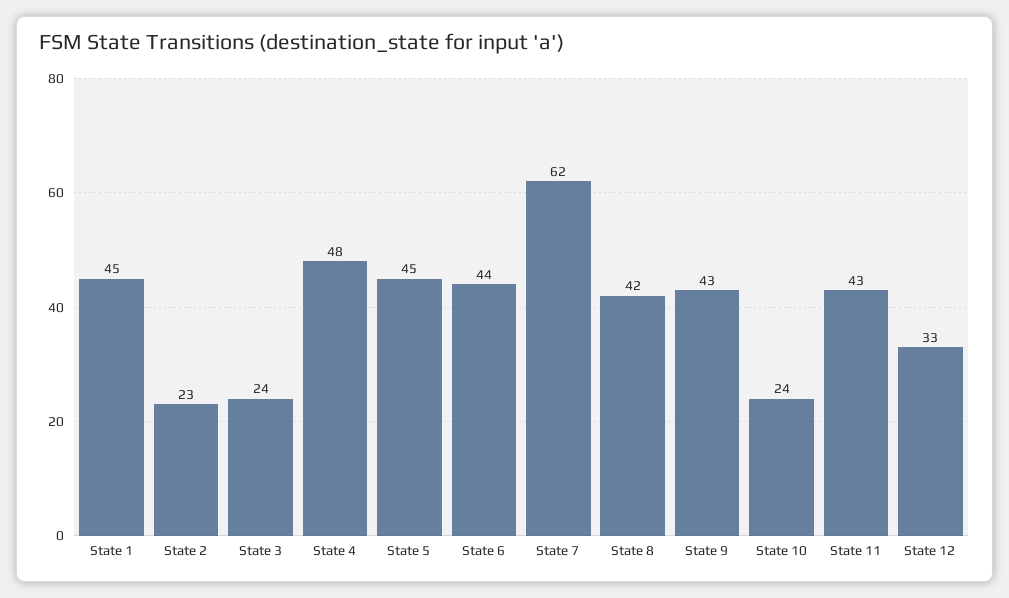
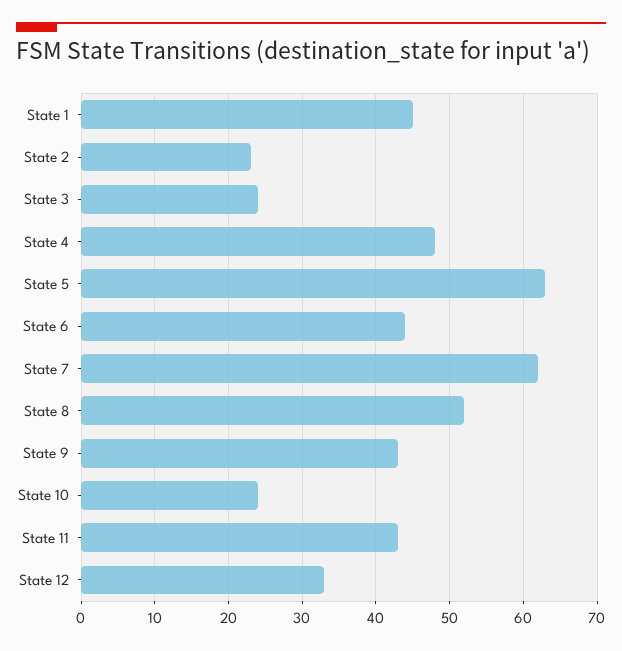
State 5: 45 -> 63
State 8: 42 -> 52

